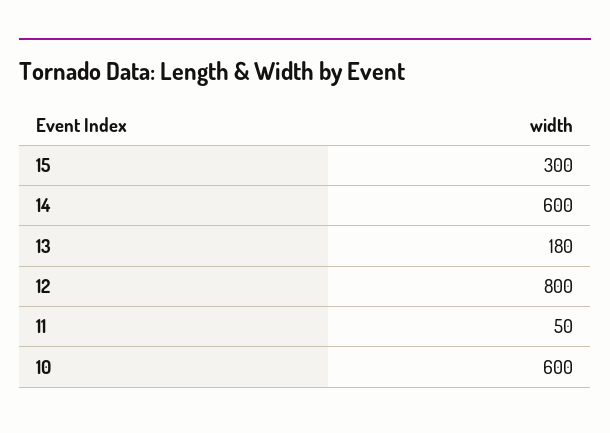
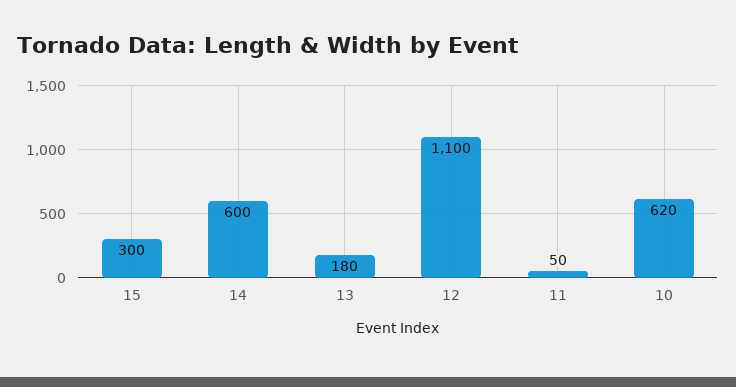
12: 800 -> 1100
10: 600 -> 620

